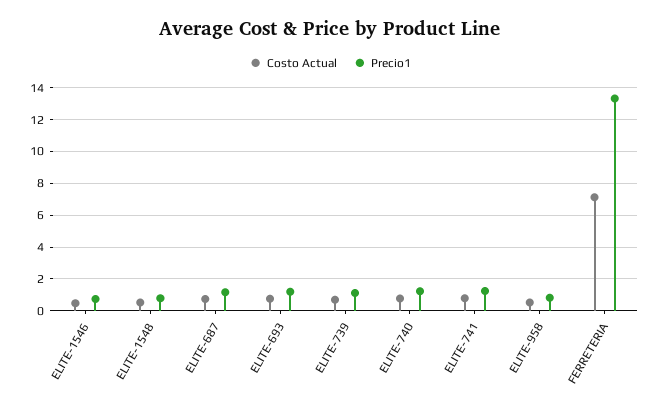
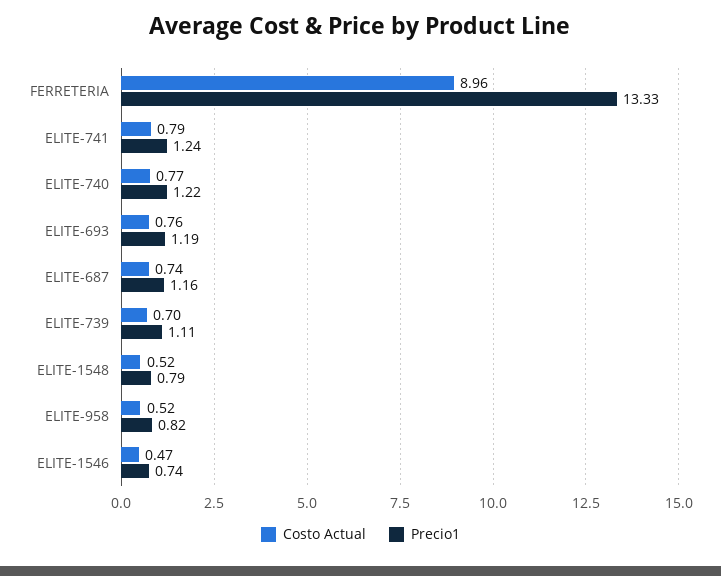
Costo Actual, FERRETERIA: 7 -> 8.96

